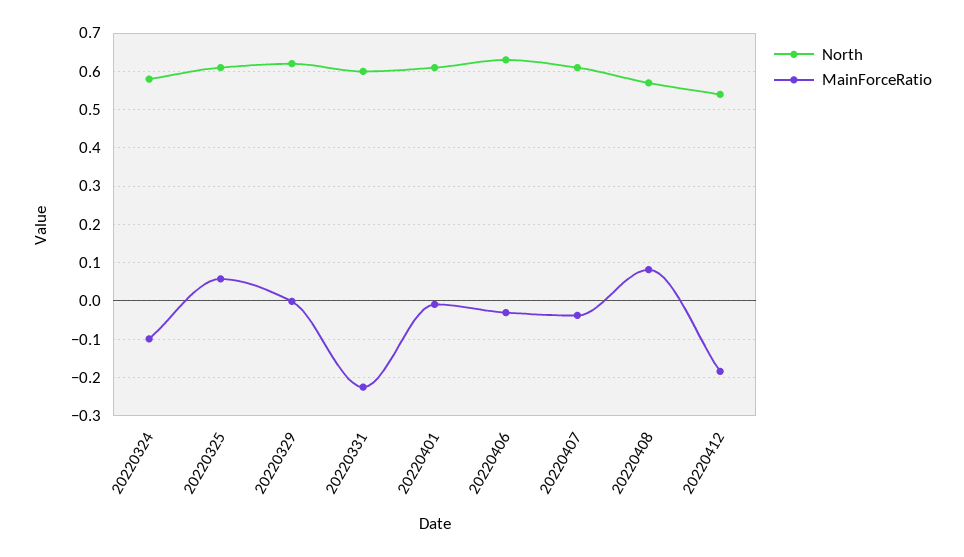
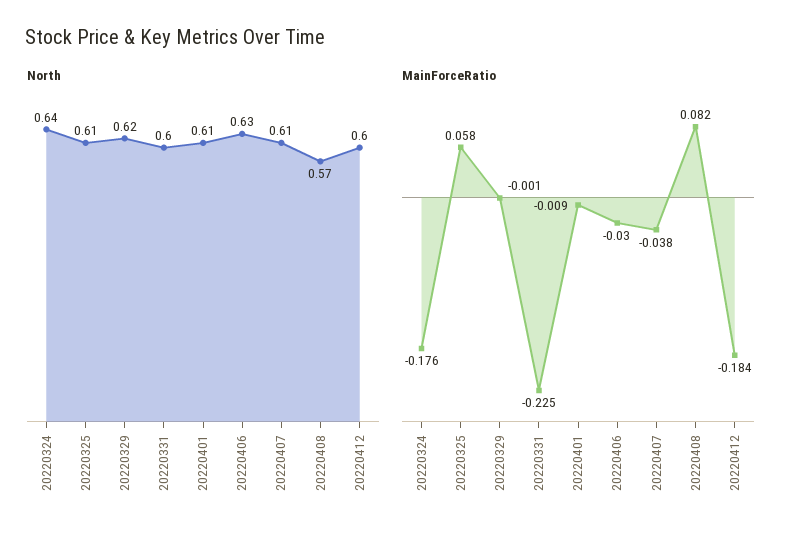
North, 20220324: 0.58 -> 0.64
MainForceRatio, 20220324: -0.1 -> -0.176
North, 20220412: 0.54 -> 0.6

